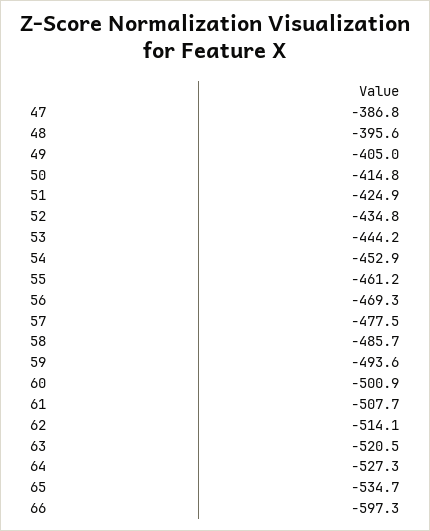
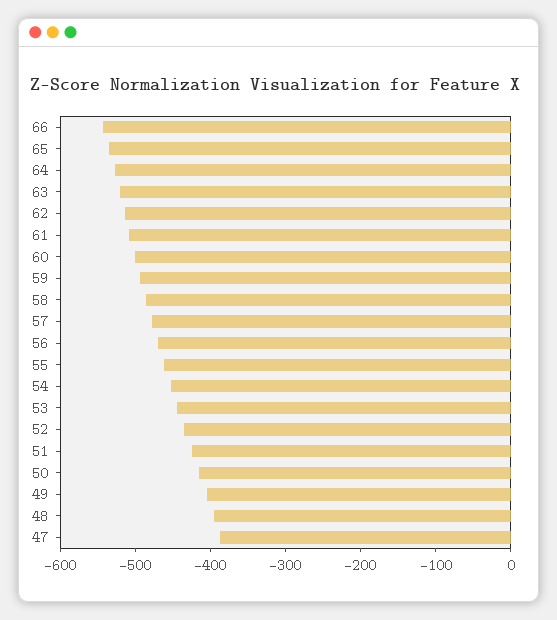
66: -597.3 -> -540

